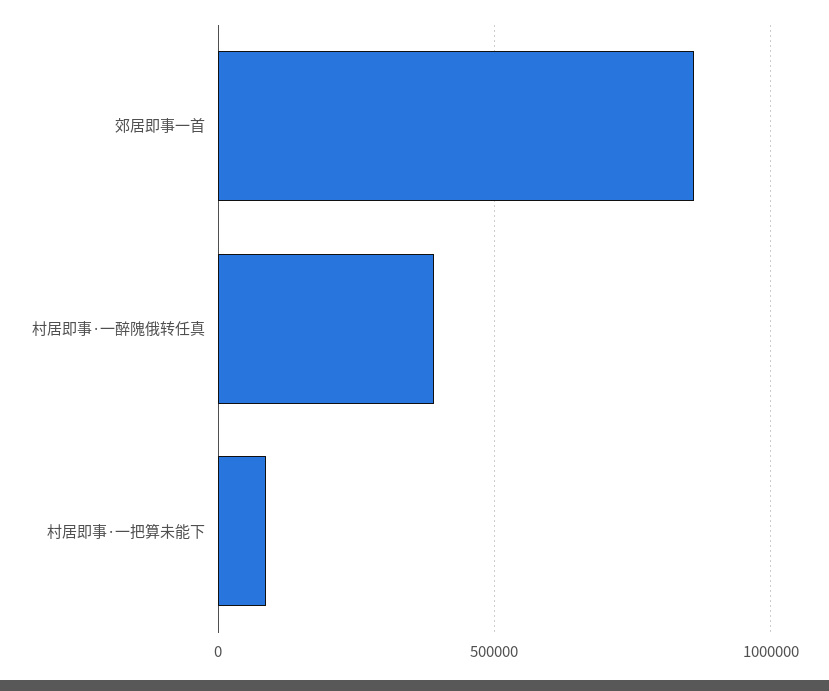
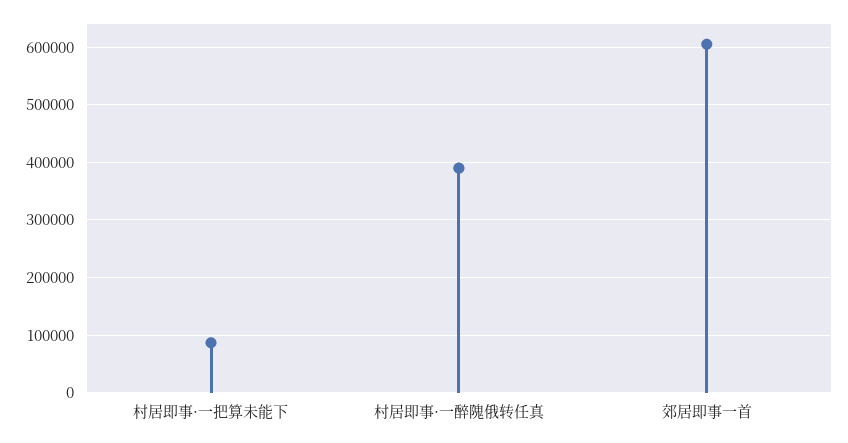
郊居即事一首: 850000 -> 600000

